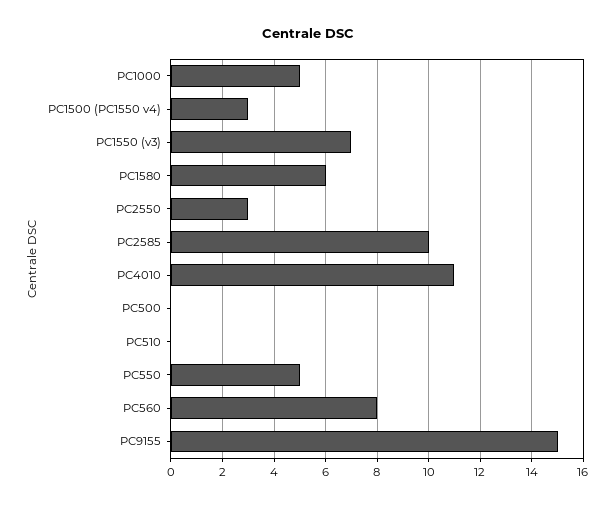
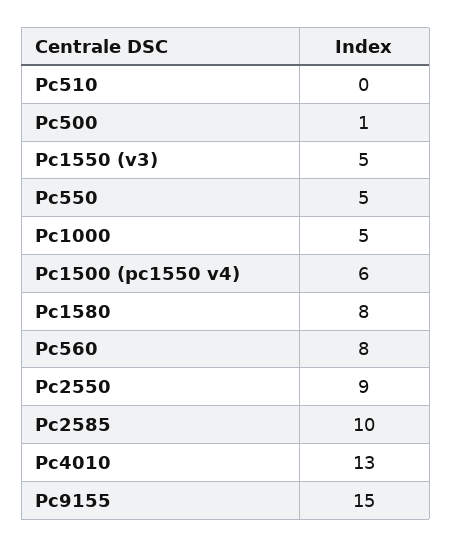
PC1500 (PC1550 v4): 3 -> 6
PC1550 (v3): 7 -> 5
PC1580: 6 -> 8
PC2550: 3 -> 9
PC4010: 11 -> 13
PC500: 0 -> 1

